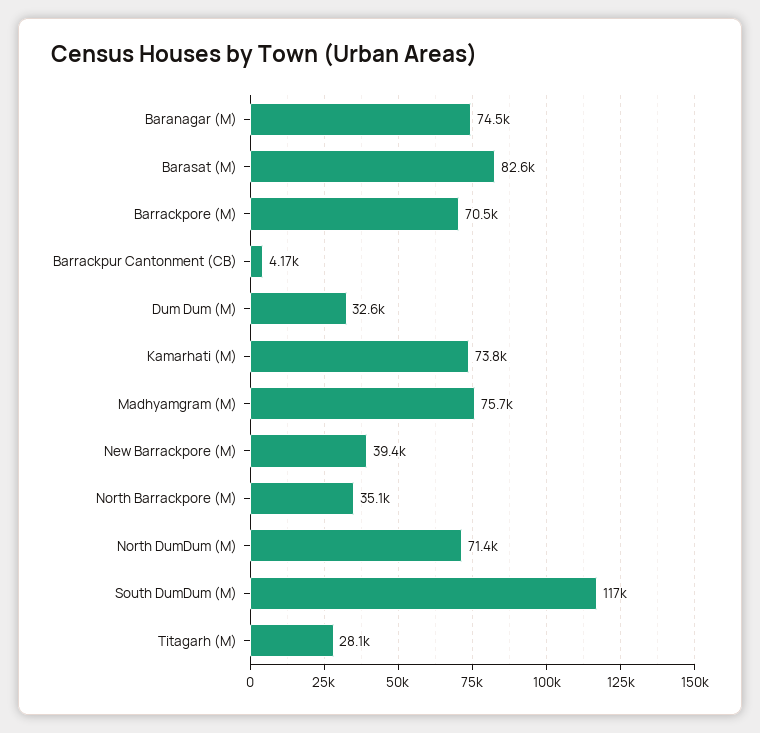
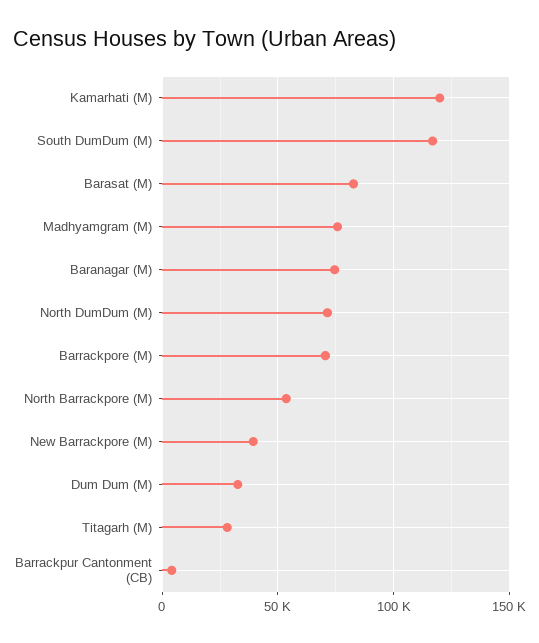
Kamarhati (M): 73800 -> 120000
North Barrackpore (M): 35100 -> 55000

